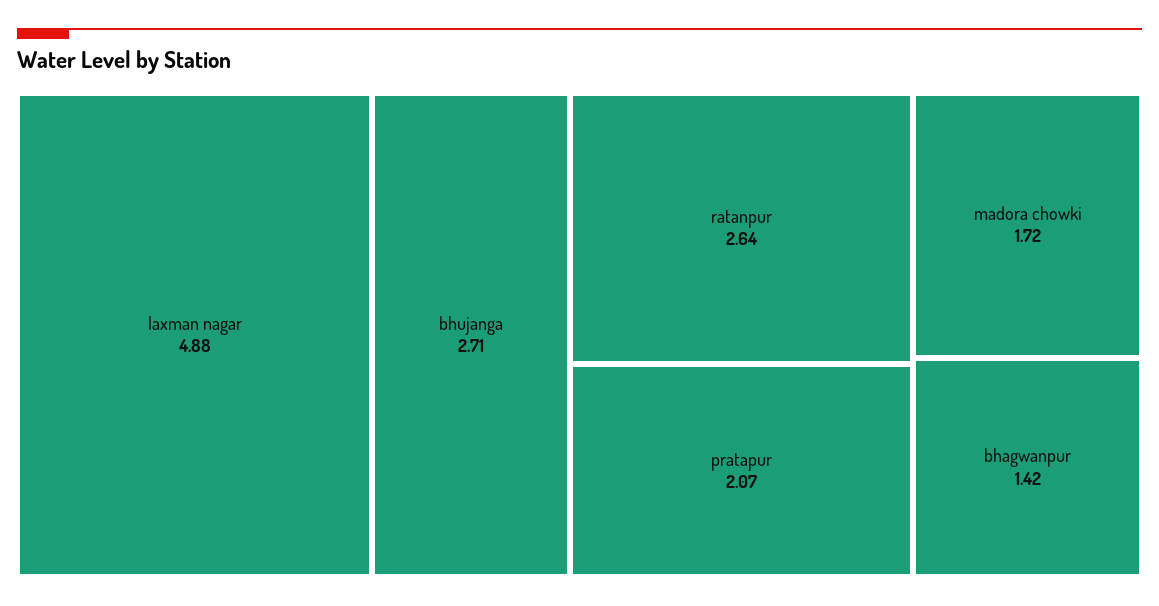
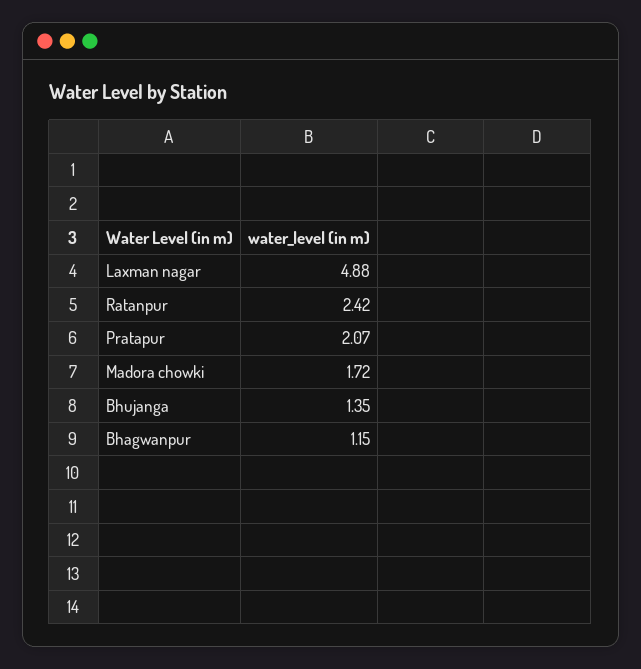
bhujanga: 2.71 -> 1.35
ratanpur: 2.64 -> 2.42
bhagwanpur: 1.42 -> 1.15

